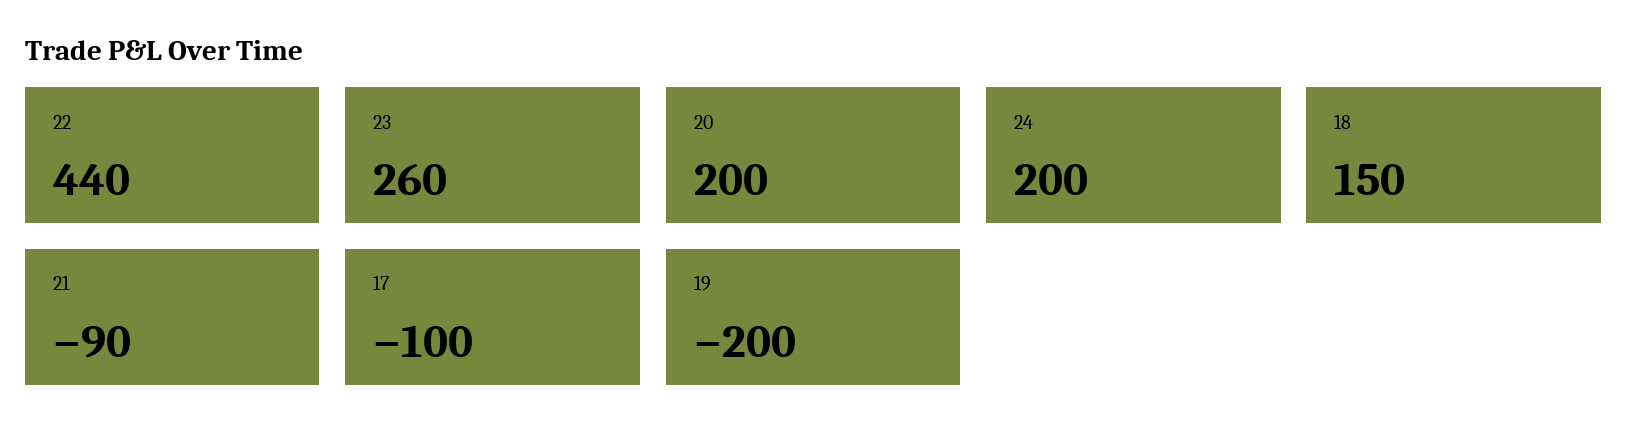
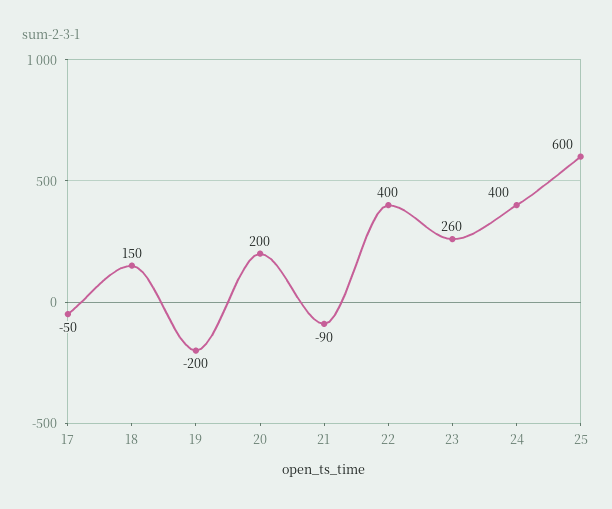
22: 440 -> 400
24: 200 -> 400
17: -100 -> -50
25: none -> 600

